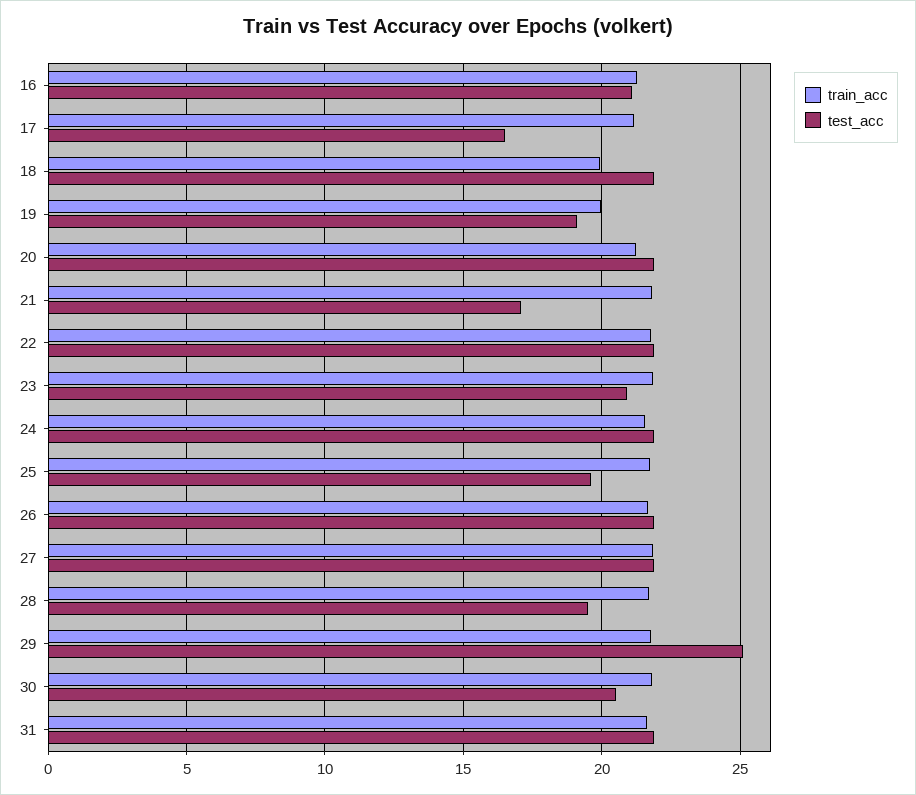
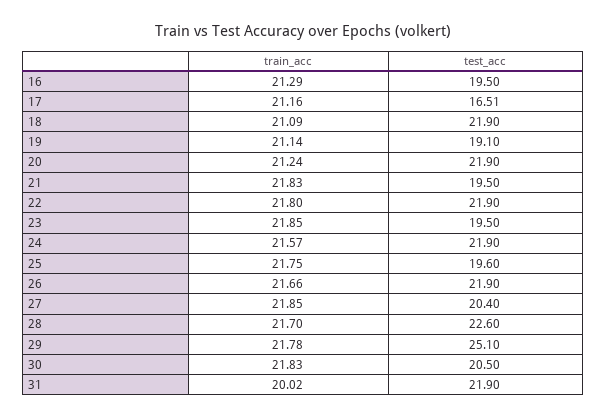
test_acc, 16: 21 -> 19.5
train_acc, 18: 20 -> 21.09
train_acc, 19: 20 -> 21.14
test_acc, 21: 17 -> 19.5
test_acc, 23: 21 -> 19.5
test_acc, 27: 22 -> 20.4
test_acc, 28: 19.5 -> 22.6
train_acc, 31: 21.5 -> 20.02

